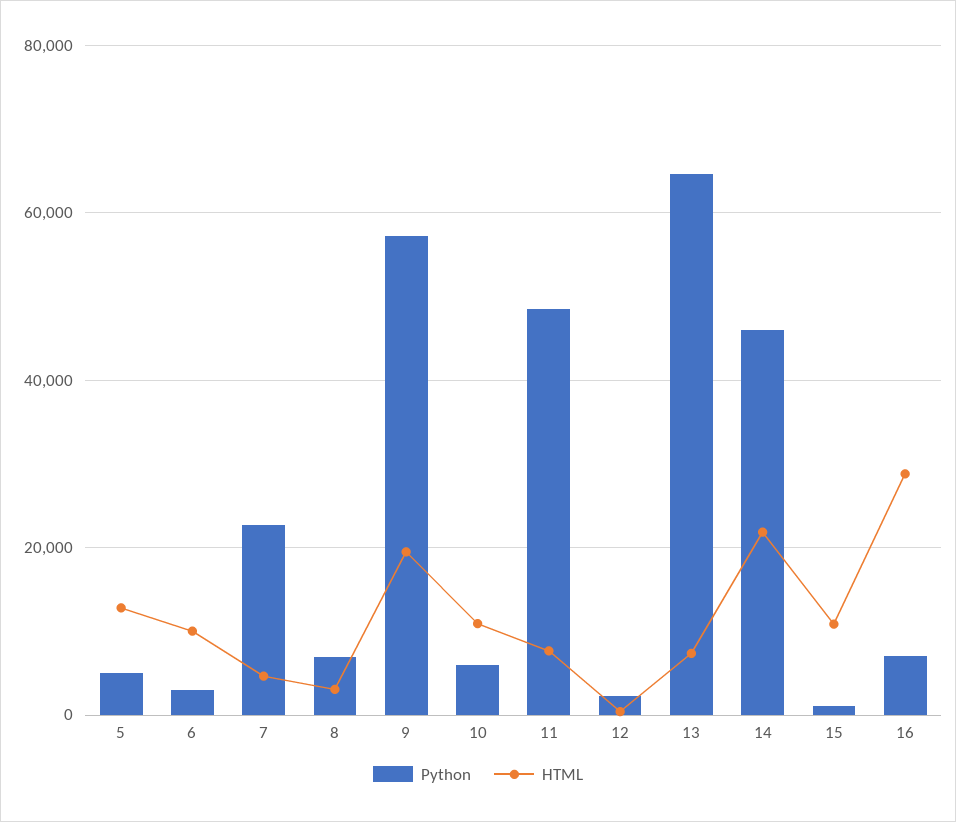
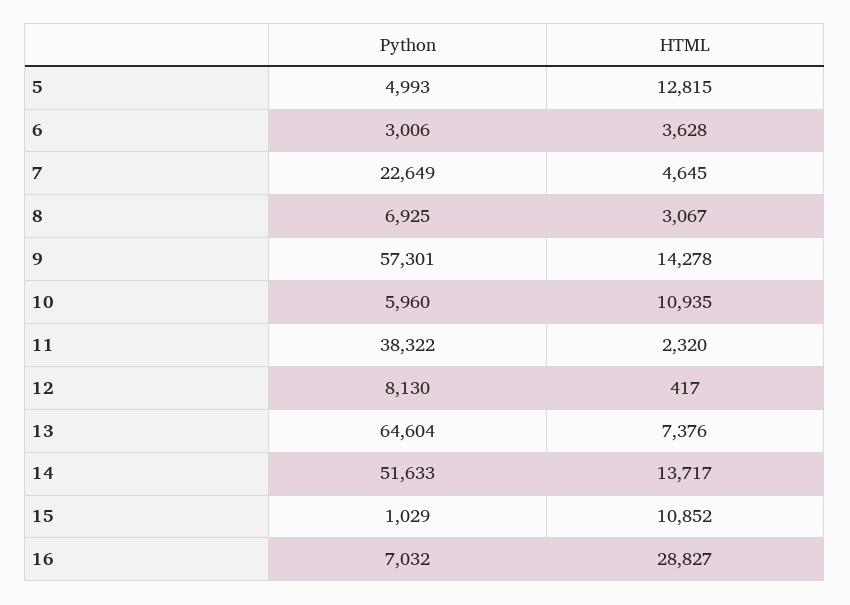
HTML, 6: 10000 -> 3628
HTML, 9: 20000 -> 14278
Python, 11: 48000 -> 38322
HTML, 11: 8000 -> 2320
Python, 12: 2000 -> 8130
Python, 14: 46000 -> 51633
HTML, 14: 22000 -> 13717

